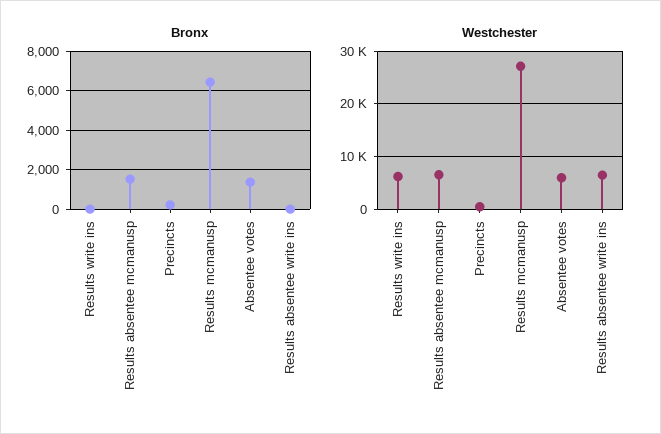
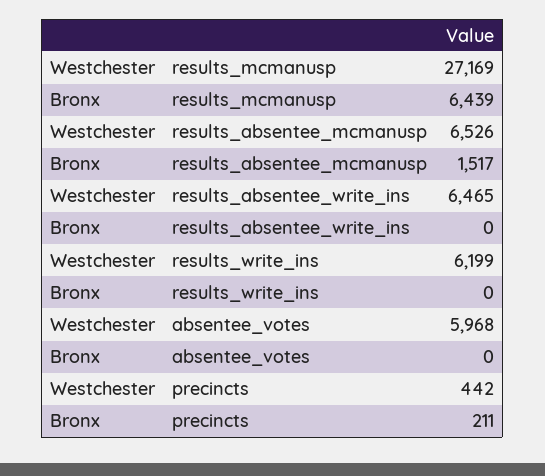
Bronx, Absentee votes: 1500 -> 0

